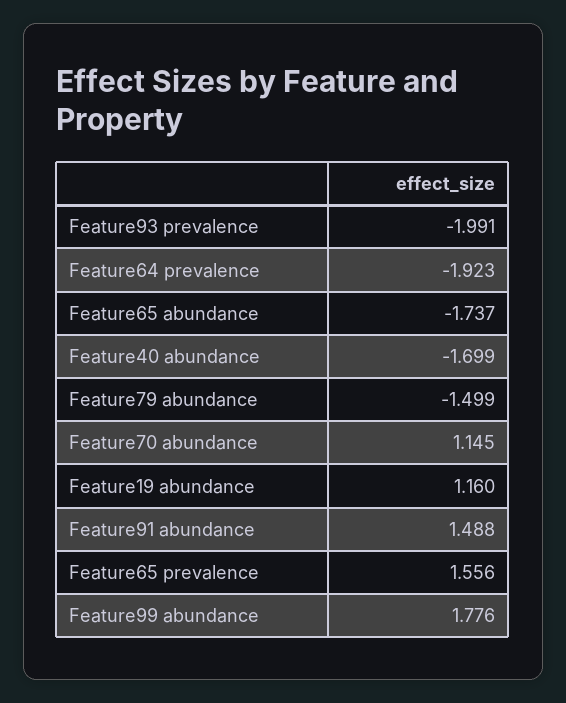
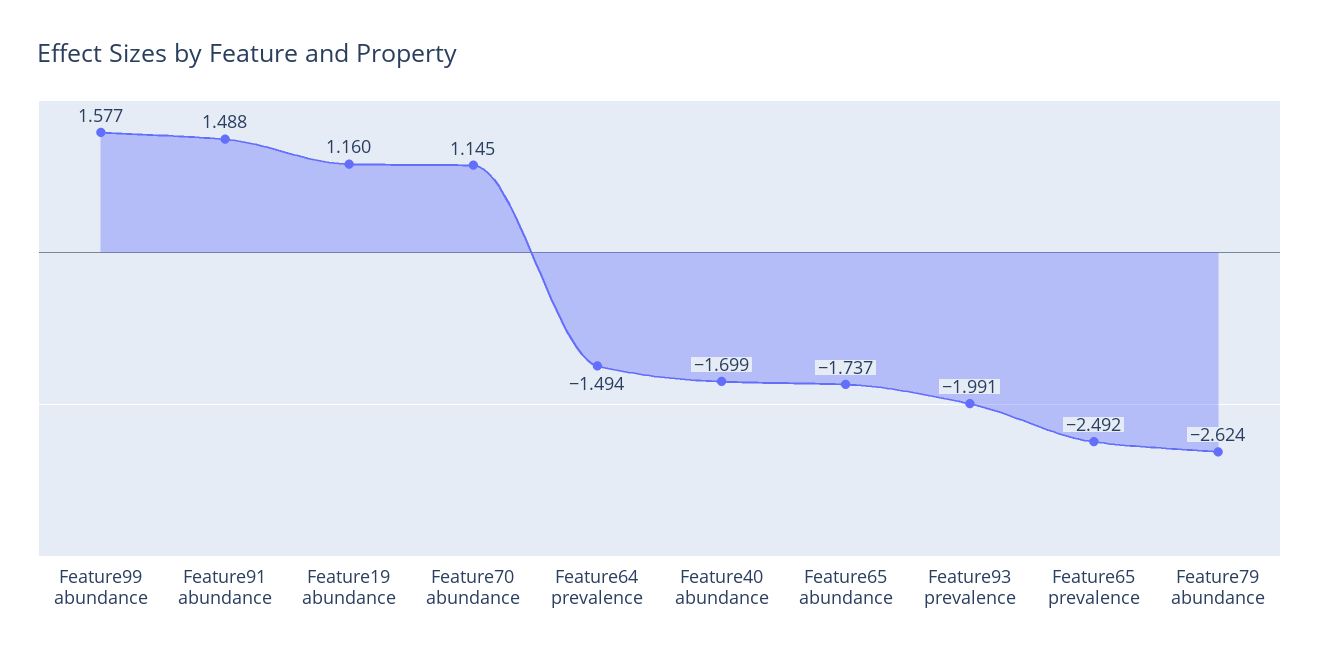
Feature64 prevalence: -1.923 -> -1.494
Feature79 abundance: -1.499 -> -2.624
Feature65 prevalence: 1.556 -> -2.492
Feature99 abundance: 1.776 -> 1.577

